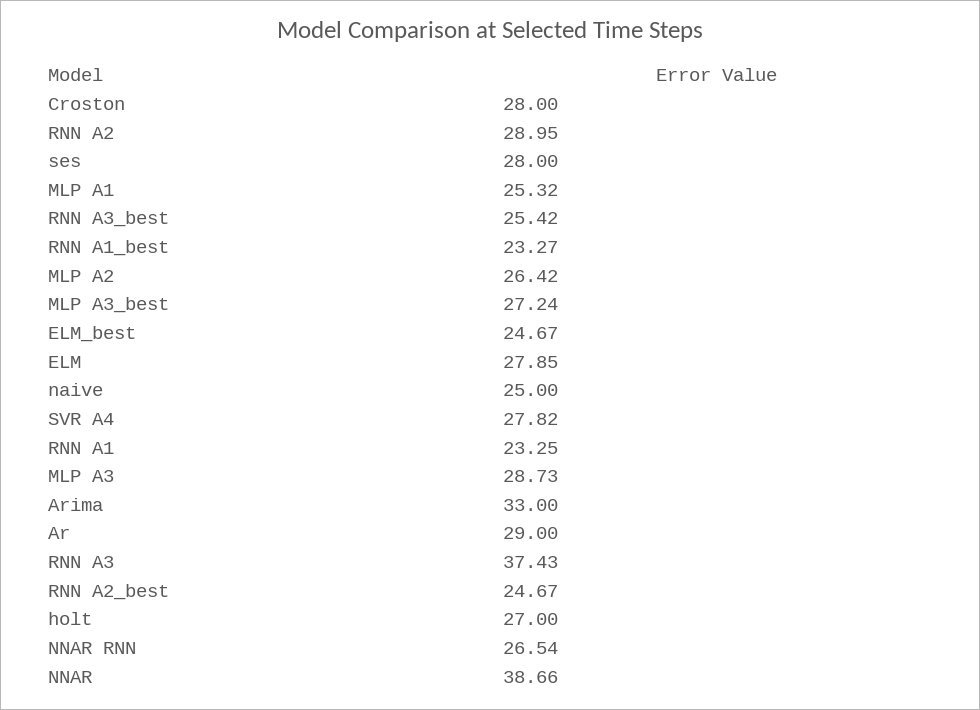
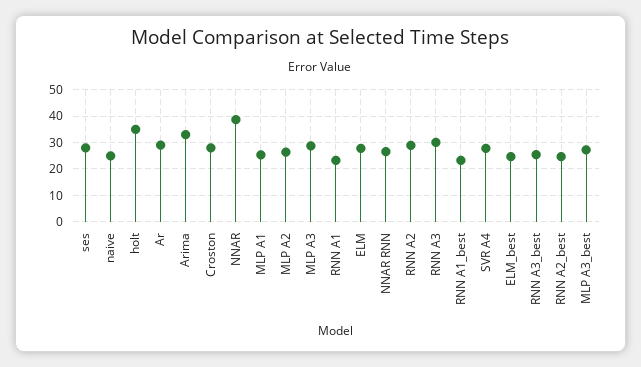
RNN A3: 37.43 -> 30
holt: 27 -> 35

